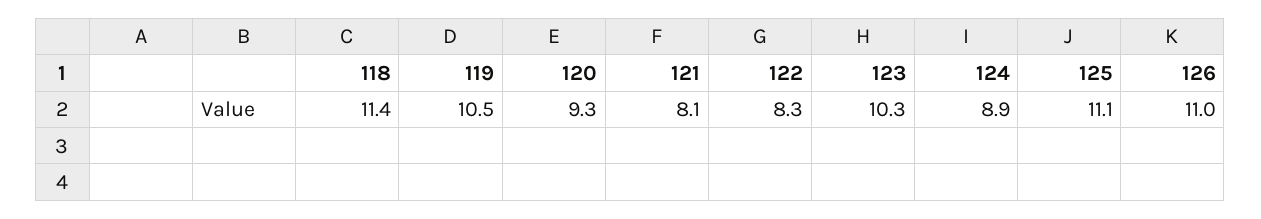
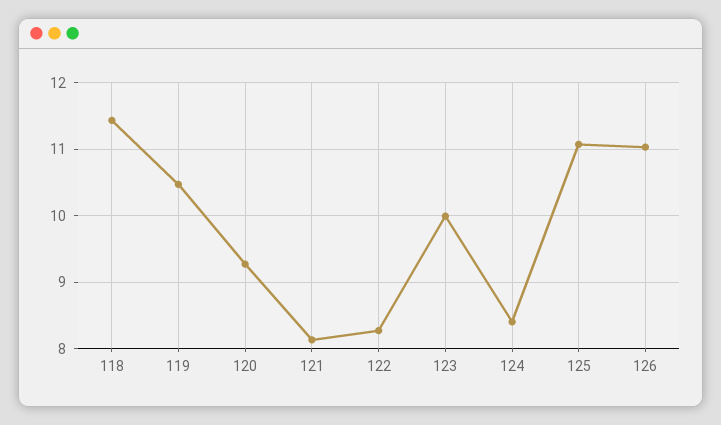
123: 10.3 -> 10
124: 8.9 -> 8.4

